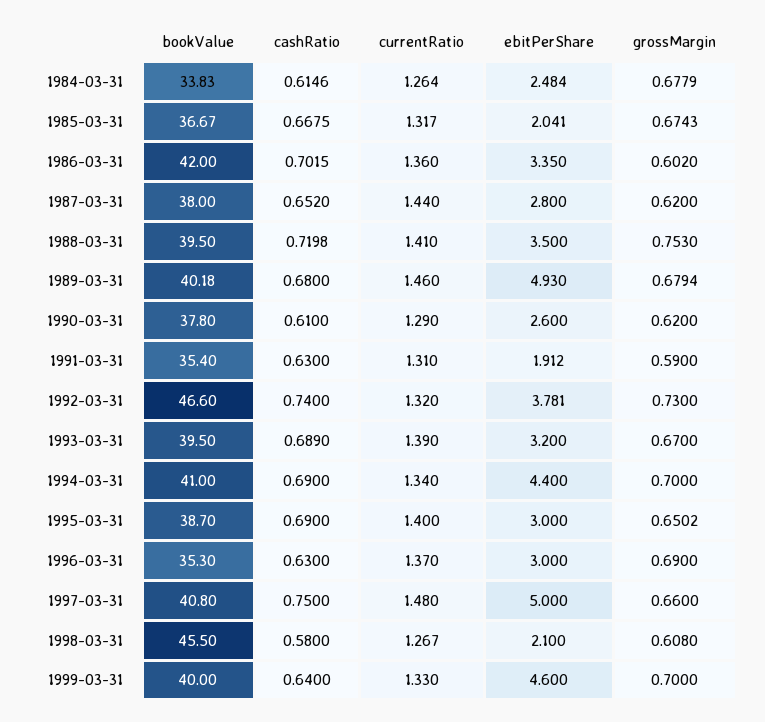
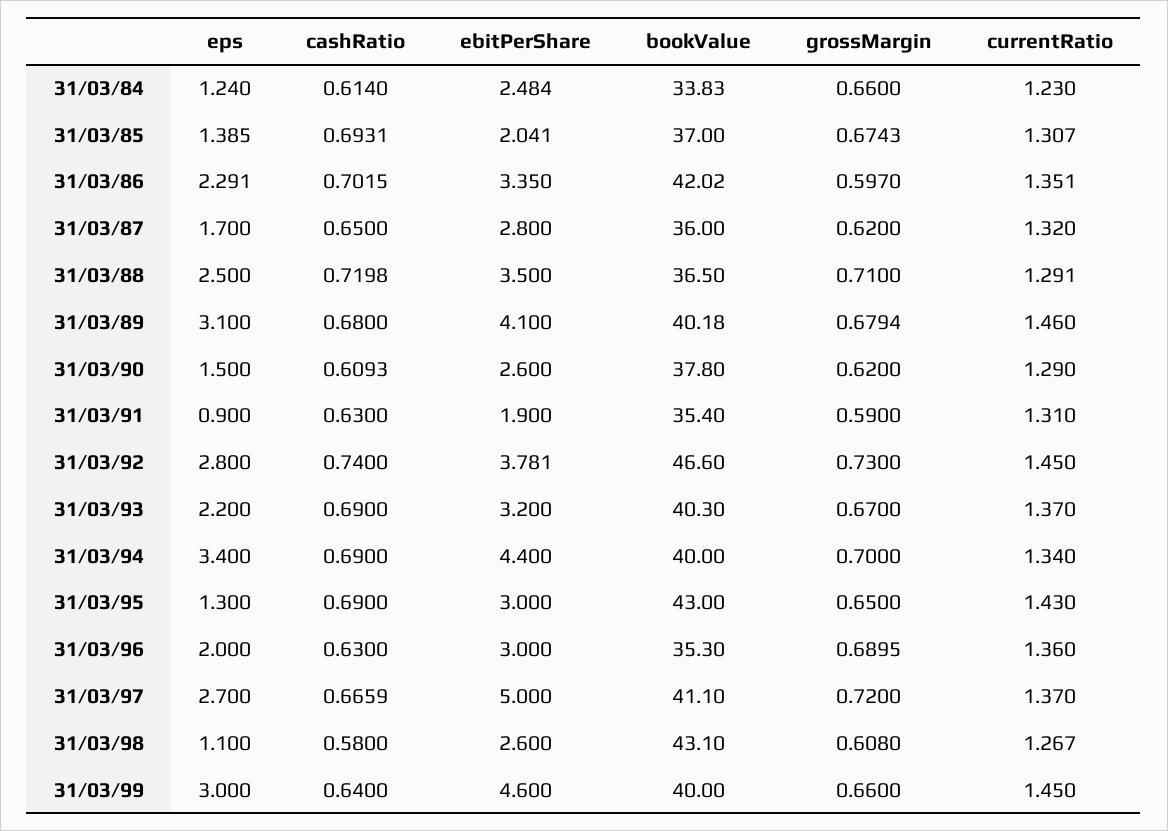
cashRatio, 1984-03-31: 0.6146 -> 0.614
currentRatio, 1984-03-31: 1.264 -> 1.23
grossMargin, 1984-03-31: 0.6779 -> 0.66
bookValue, 1985-03-31: 36.67 -> 37
cashRatio, 1985-03-31: 0.6675 -> 0.6931
currentRatio, 1985-03-31: 1.317 -> 1.307
bookValue, 1986-03-31: 42 -> 42.02
currentRatio, 1986-03-31: 1.36 -> 1.351
grossMargin, 1986-03-31: 0.602 -> 0.597
bookValue, 1987-03-31: 38 -> 36
cashRatio, 1987-03-31: 0.652 -> 0.65
currentRatio, 1987-03-31: 1.44 -> 1.32
bookValue, 1988-03-31: 39.5 -> 36.5
currentRatio, 1988-03-31: 1.41 -> 1.291
grossMargin, 1988-03-31: 0.753 -> 0.71
ebitPerShare, 1989-03-31: 4.93 -> 4.1
cashRatio, 1990-03-31: 0.61 -> 0.6093
ebitPerShare, 1991-03-31: 1.912 -> 1.9
currentRatio, 1992-03-31: 1.32 -> 1.45
bookValue, 1993-03-31: 39.5 -> 40.3
cashRatio, 1993-03-31: 0.689 -> 0.69
currentRatio, 1993-03-31: 1.39 -> 1.37
bookValue, 1994-03-31: 41 -> 40
bookValue, 1995-03-31: 38.7 -> 43
currentRatio, 1995-03-31: 1.4 -> 1.43
grossMargin, 1995-03-31: 0.6502 -> 0.65
currentRatio, 1996-03-31: 1.37 -> 1.36
grossMargin, 1996-03-31: 0.69 -> 0.6895
bookValue, 1997-03-31: 40.8 -> 41.1
cashRatio, 1997-03-31: 0.75 -> 0.6659
currentRatio, 1997-03-31: 1.48 -> 1.37
grossMargin, 1997-03-31: 0.66 -> 0.72
bookValue, 1998-03-31: 45.5 -> 43.1
ebitPerShare, 1998-03-31: 2.1 -> 2.6
currentRatio, 1999-03-31: 1.33 -> 1.45
grossMargin, 1999-03-31: 0.7 -> 0.66
eps, 1984-03-31: none -> 1.24
eps, 1985-03-31: none -> 1.385
eps, 1986-03-31: none -> 2.291
eps, 1987-03-31: none -> 1.7
eps, 1988-03-31: none -> 2.5
eps, 1989-03-31: none -> 3.1
eps, 1990-03-31: none -> 1.5
eps, 1991-03-31: none -> 0.9
eps, 1992-03-31: none -> 2.8
eps, 1993-03-31: none -> 2.2
eps, 1994-03-31: none -> 3.4
eps, 1995-03-31: none -> 1.3
eps, 1996-03-31: none -> 2
eps, 1997-03-31: none -> 2.7
eps, 1998-03-31: none -> 1.1
eps, 1999-03-31: none -> 3

